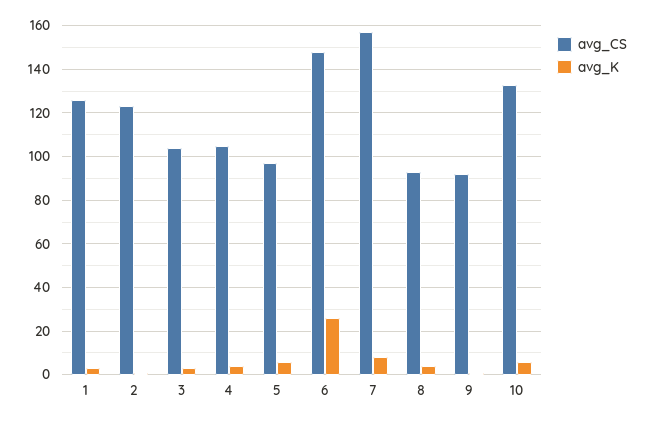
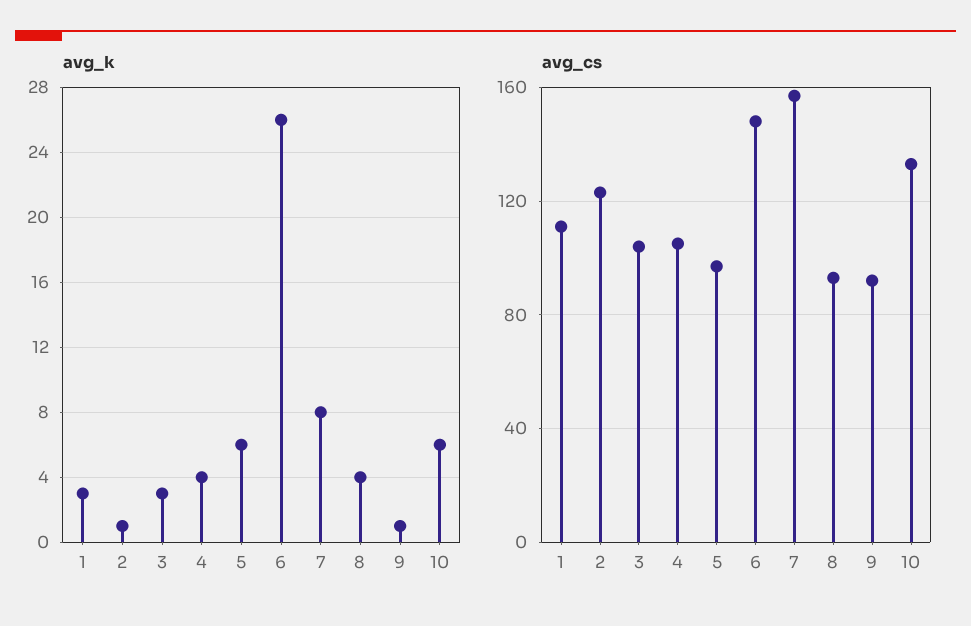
avg_CS, 1: 125 -> 110

